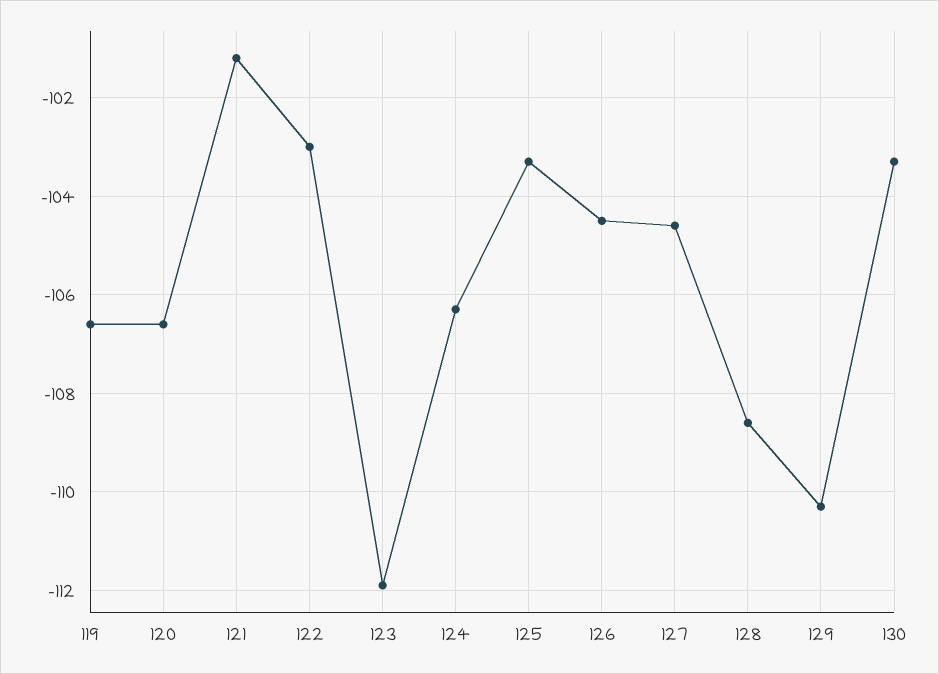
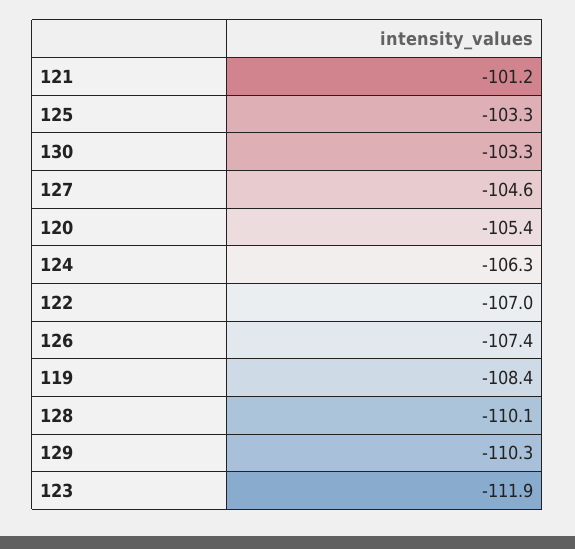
119: -106.5 -> -108.4
120: -106.5 -> -105.4
122: -103 -> -107
126: -104.5 -> -107.4
128: -108.5 -> -110.1

